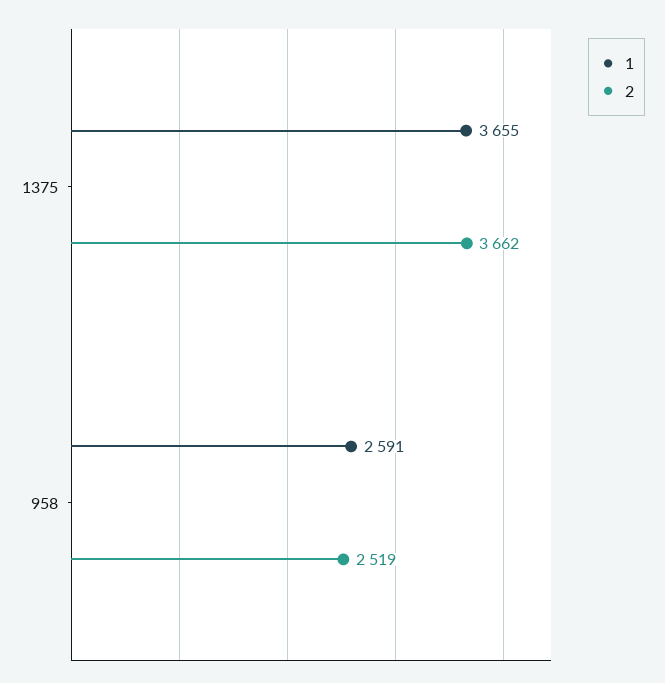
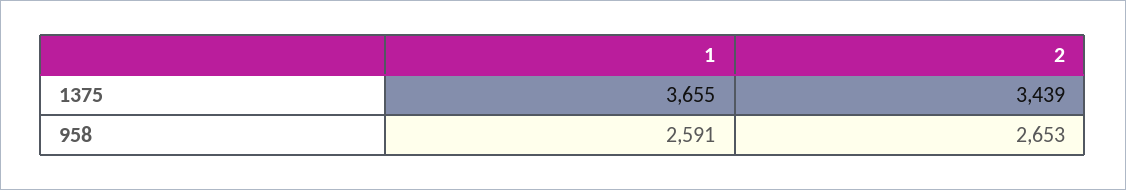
2, 1375: 3662 -> 3439
2, 958: 2519 -> 2653

